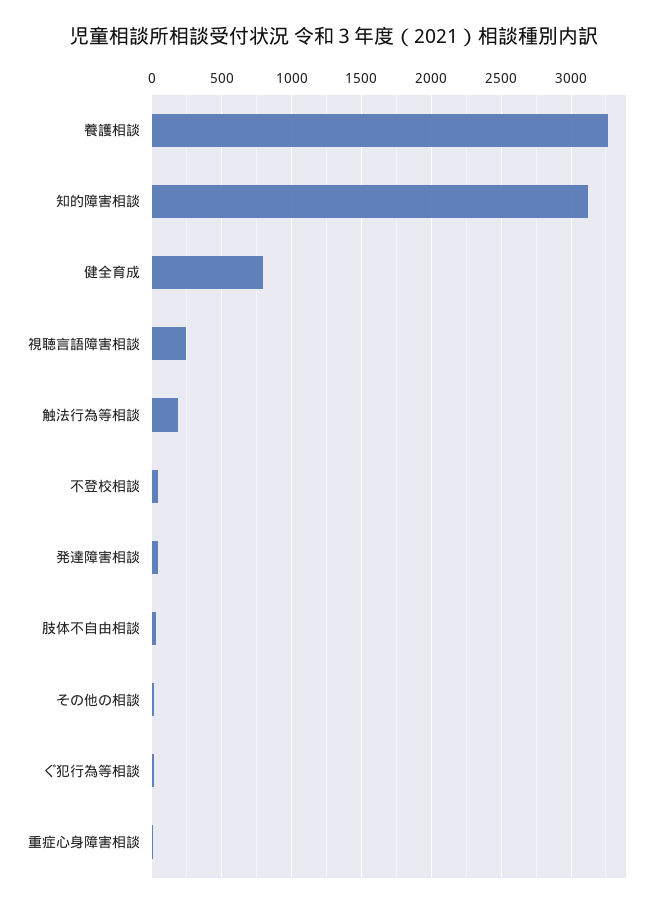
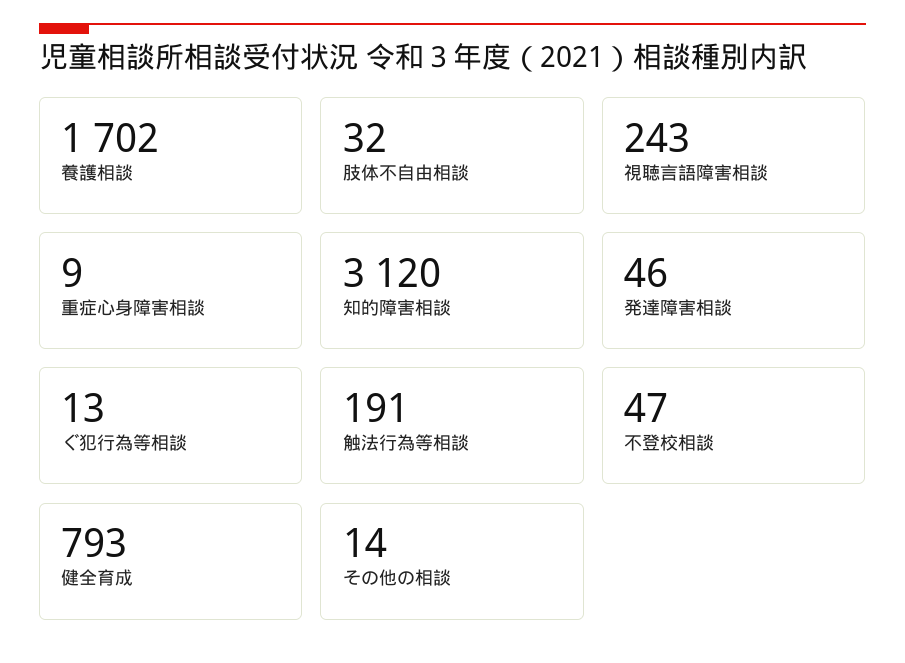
養護相談: 3250 -> 1702

